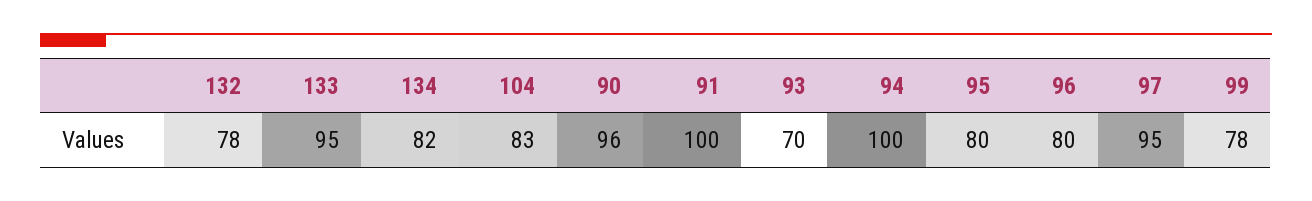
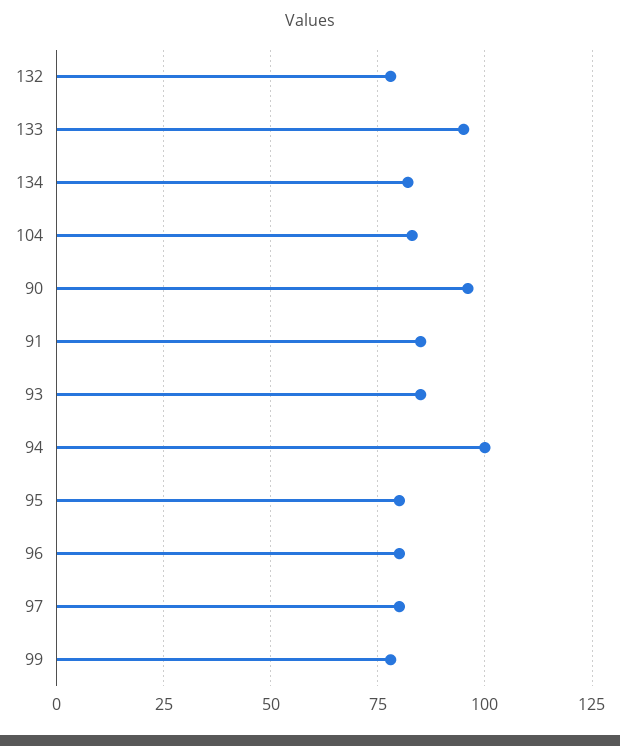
91: 100 -> 85
93: 70 -> 85
97: 95 -> 80

